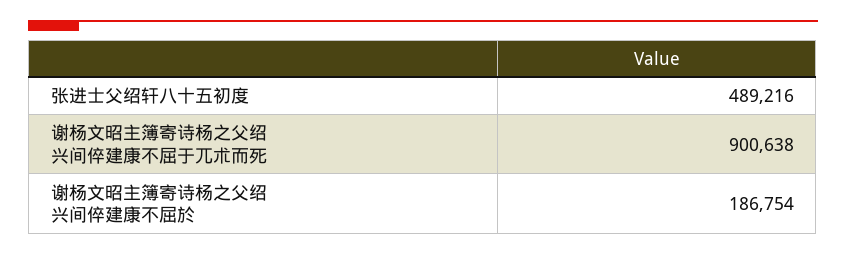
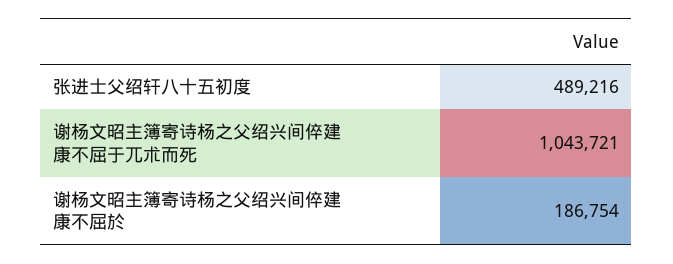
谢杨文昭主簿寄诗杨之父绍兴间倅建康不屈于兀朮而死: 900638 -> 1043721

